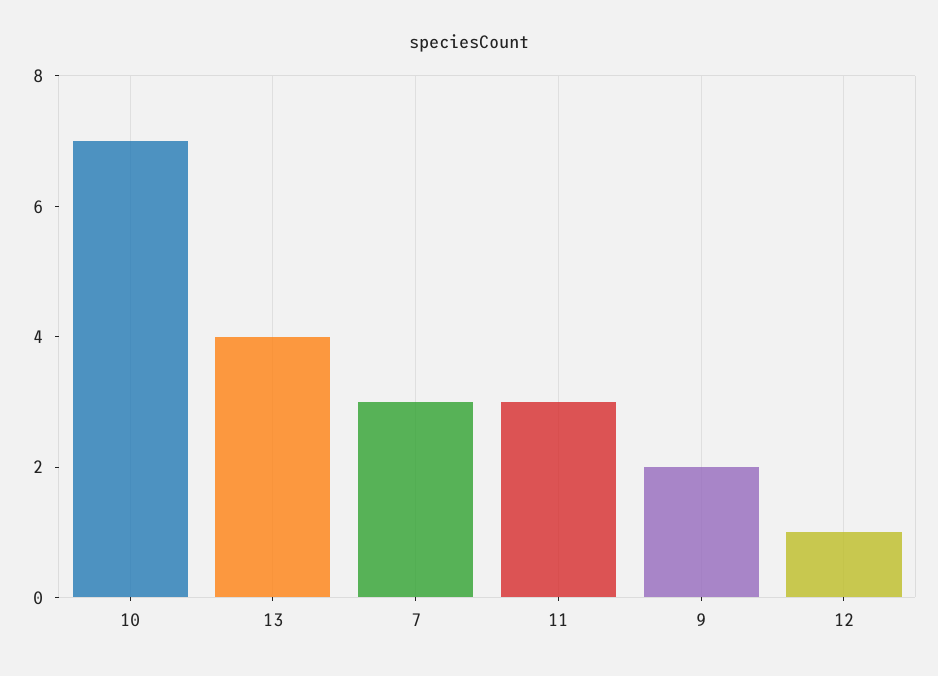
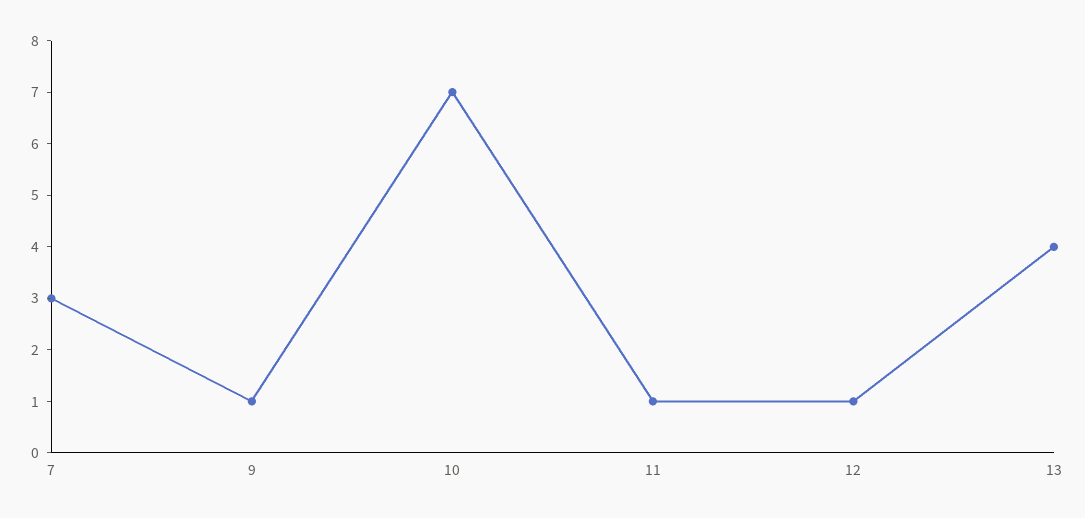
11: 3 -> 1
9: 2 -> 1

